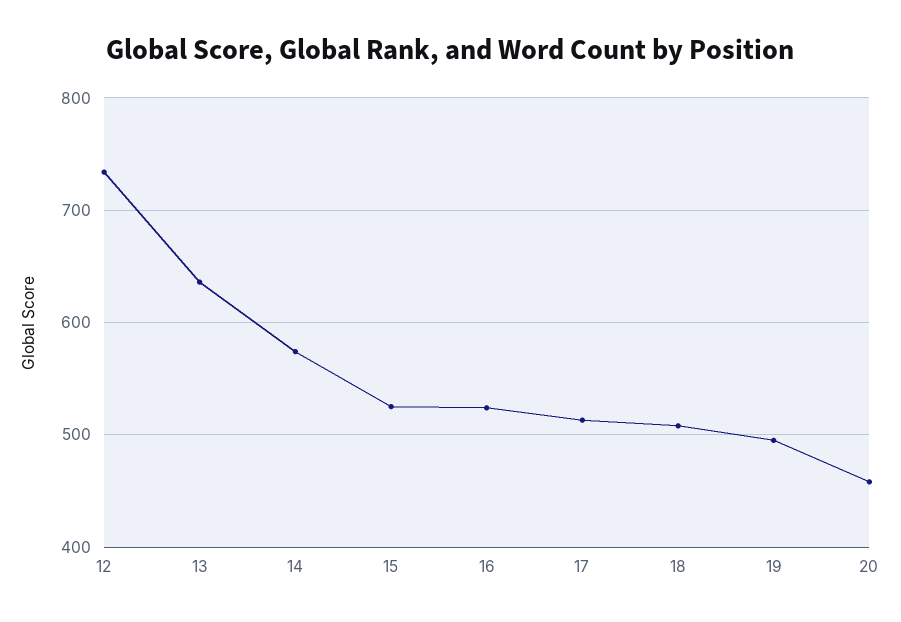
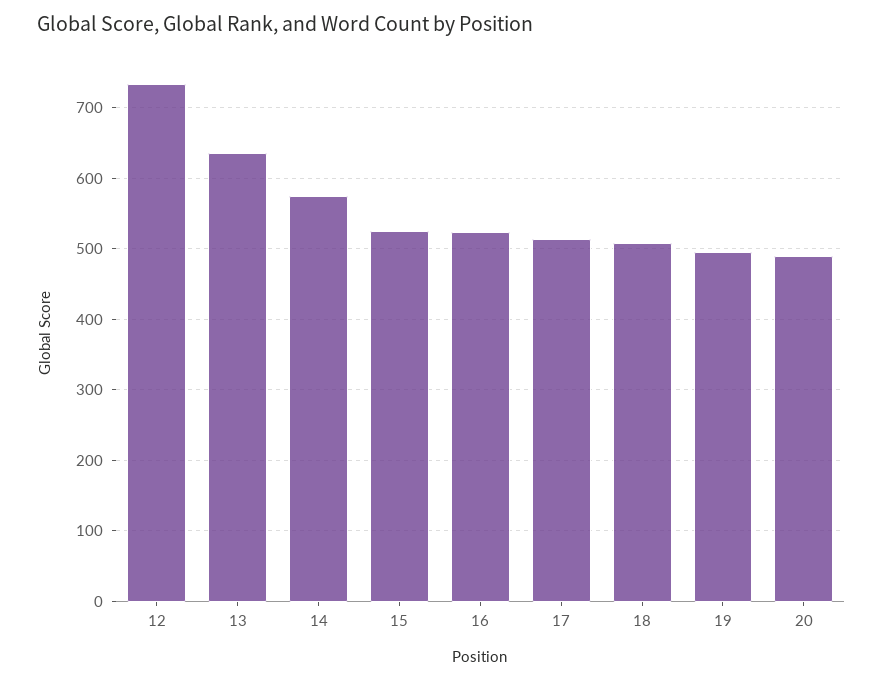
20: 460 -> 490

